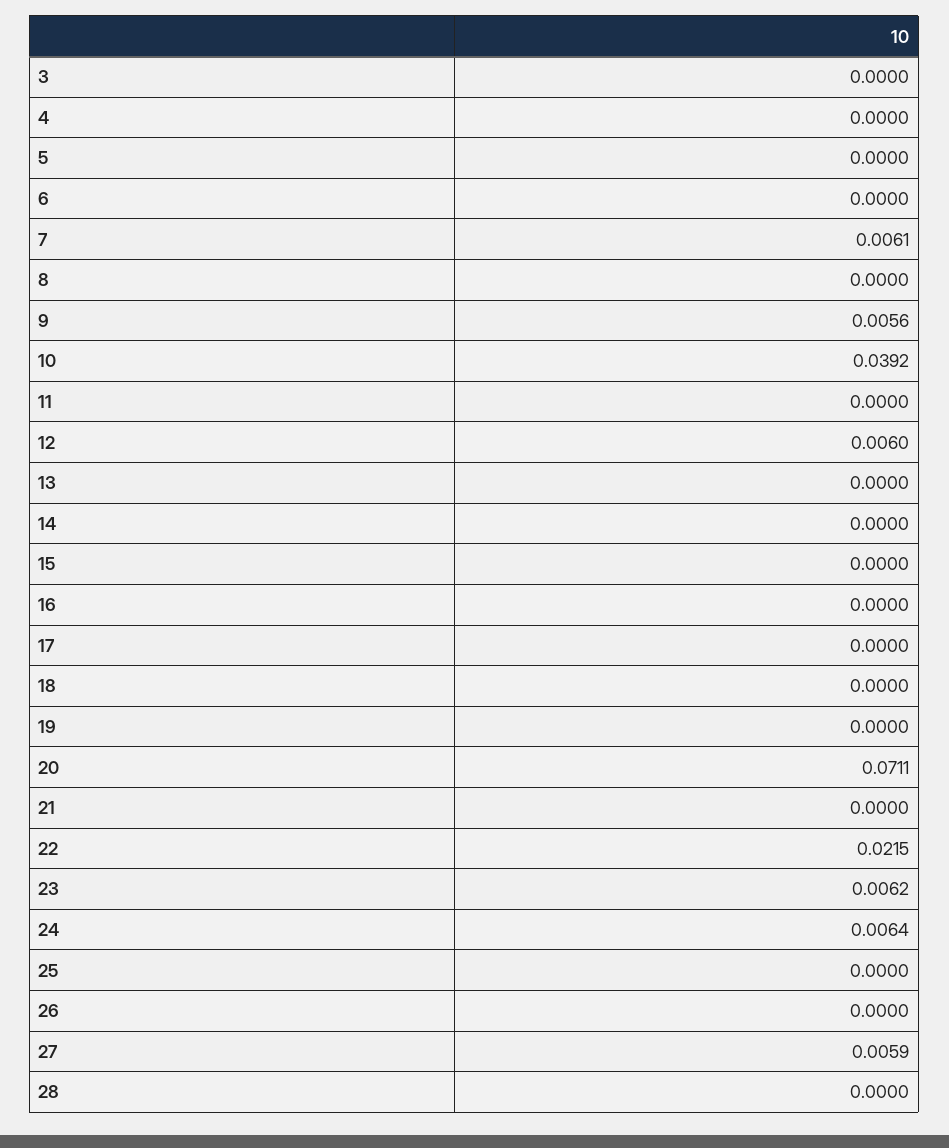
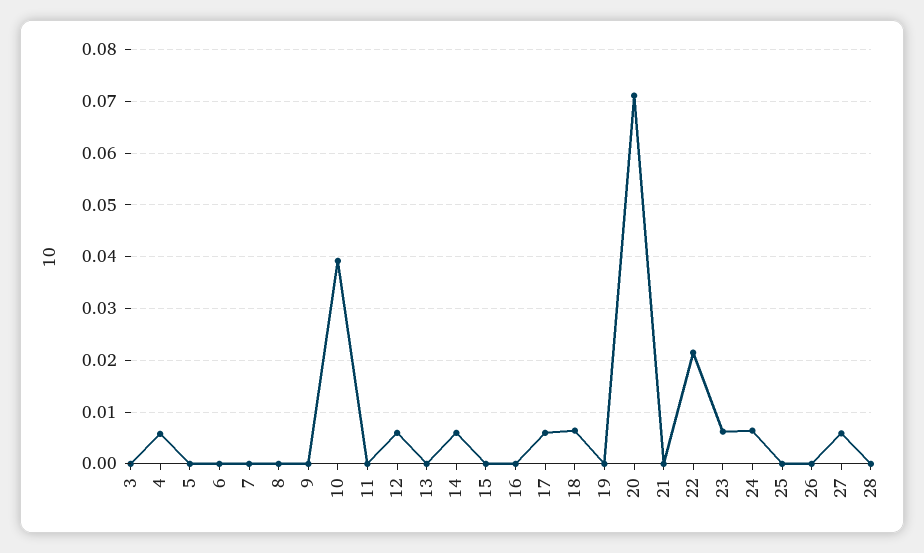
4: 0 -> 0.006
7: 0.0061 -> 0
9: 0.0056 -> 0
14: 0 -> 0.006
17: 0 -> 0.006
18: 0 -> 0.006

